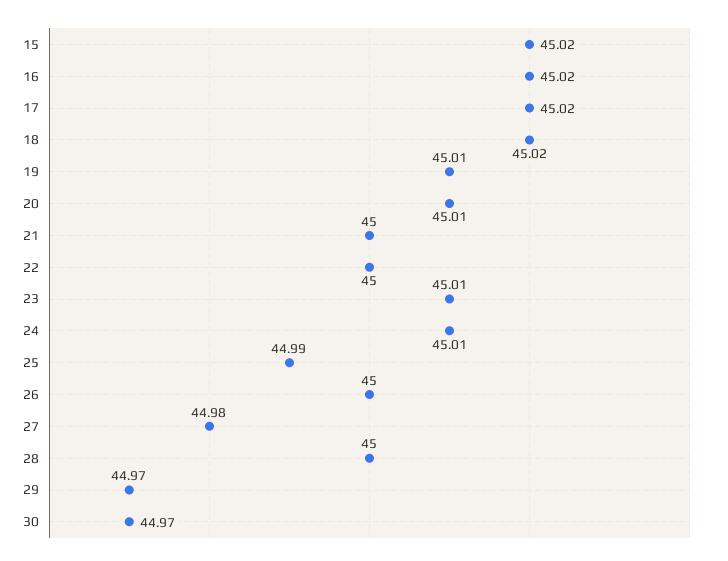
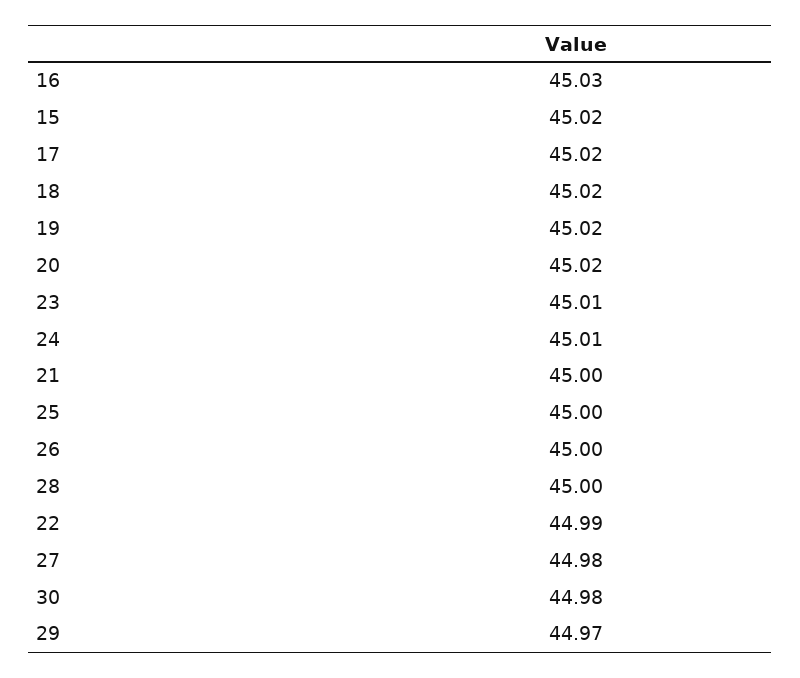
16: 45.02 -> 45.03
19: 45.01 -> 45.02
20: 45.01 -> 45.02
22: 45 -> 44.99
25: 44.99 -> 45
30: 44.97 -> 44.98

